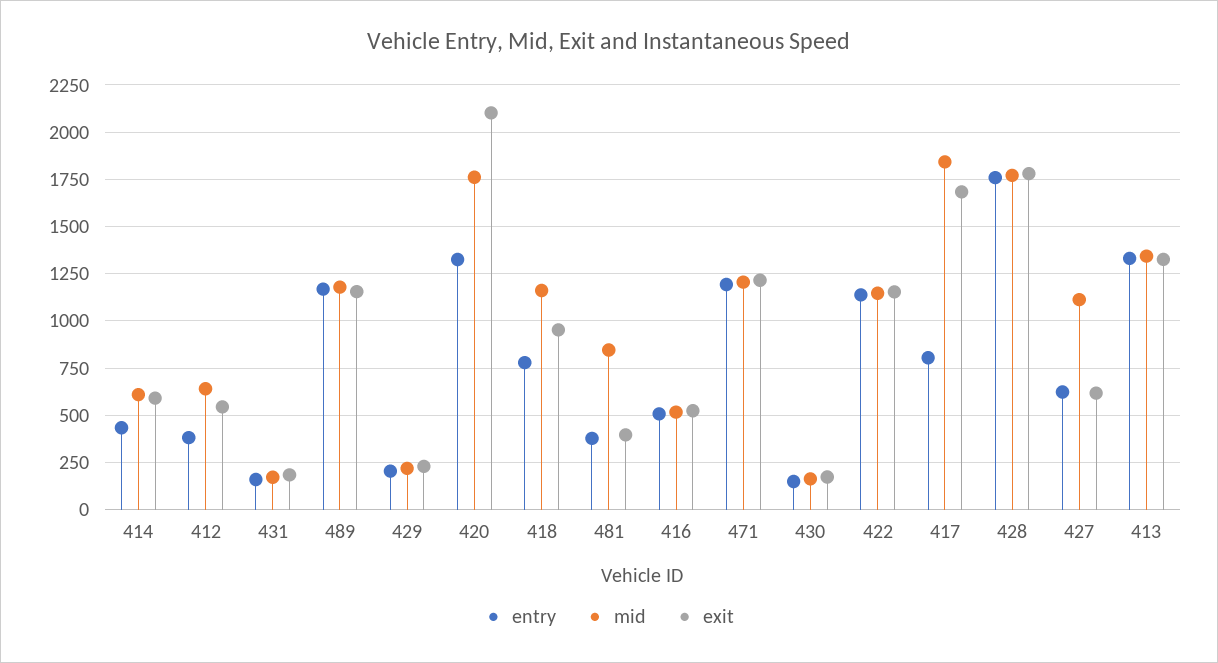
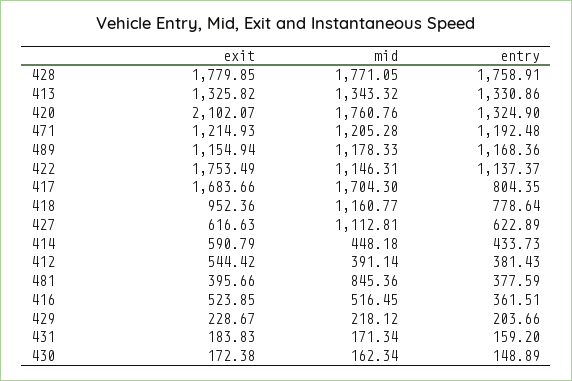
mid, 414: 600 -> 448.18
mid, 412: 650 -> 391.14
entry, 416: 500 -> 361.51
exit, 422: 1150 -> 1753.49
mid, 417: 1850 -> 1704.3

